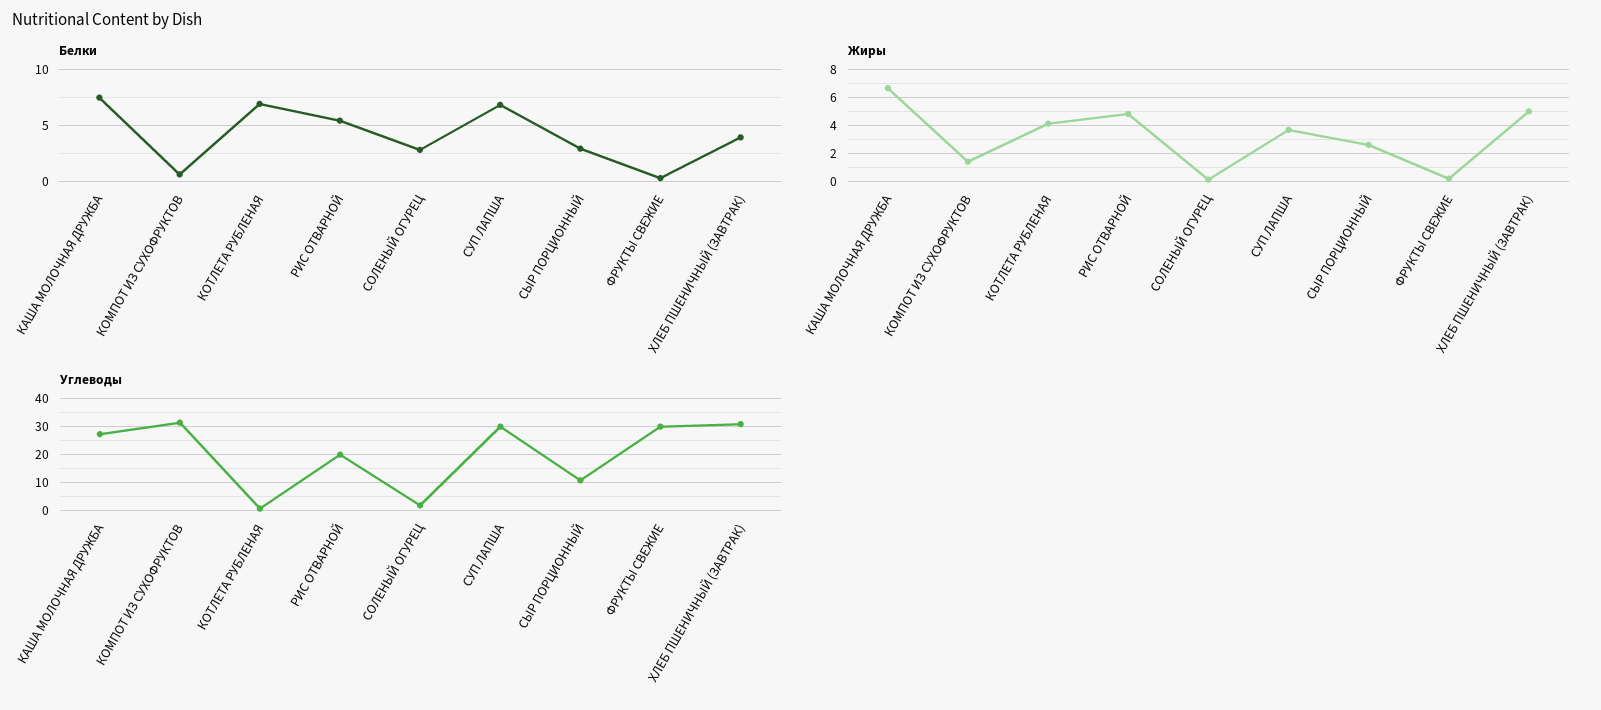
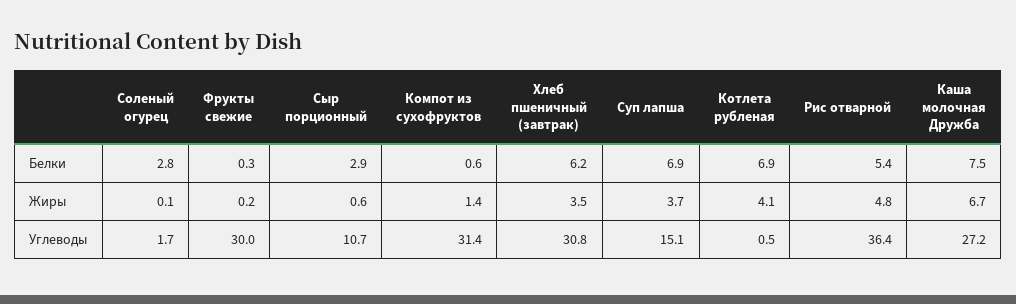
Белки, ХЛЕБ ПШЕНИЧНЫЙ (ЗАВТРАК): 4 -> 6.2
Жиры, СЫР ПОРЦИОННЫЙ: 2.5 -> 0.6
Жиры, ХЛЕБ ПШЕНИЧНЫЙ (ЗАВТРАК): 5 -> 3.5
Углеводы, РИС ОТВАРНОЙ: 20 -> 36.4
Углеводы, СУП ЛАПША: 30 -> 15.1

